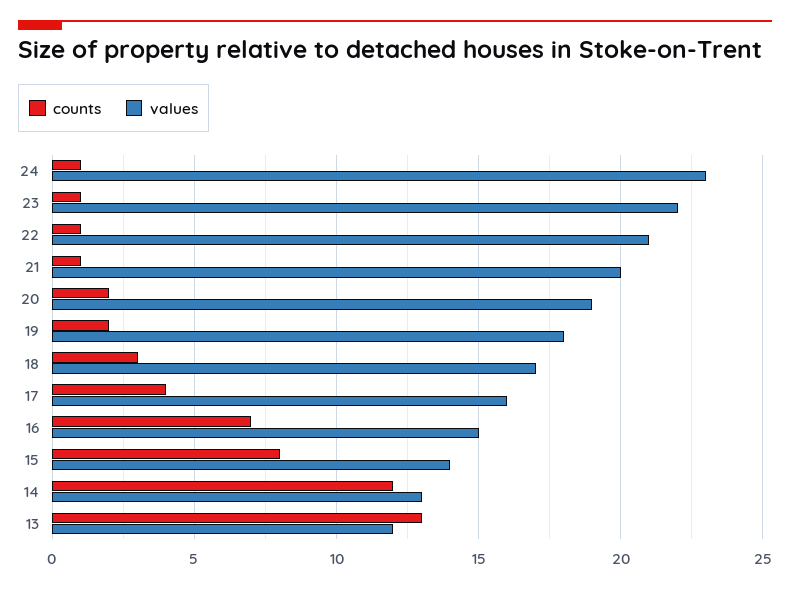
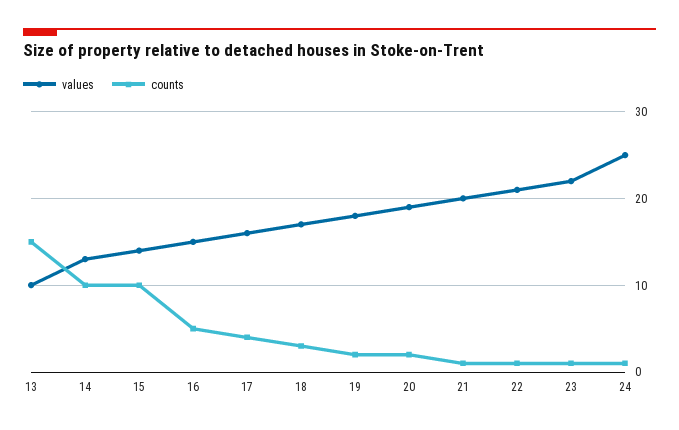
values, 24: 23 -> 25
counts, 16: 7 -> 5
counts, 15: 8 -> 10
counts, 14: 12 -> 10
counts, 13: 13 -> 15
values, 13: 12 -> 10

